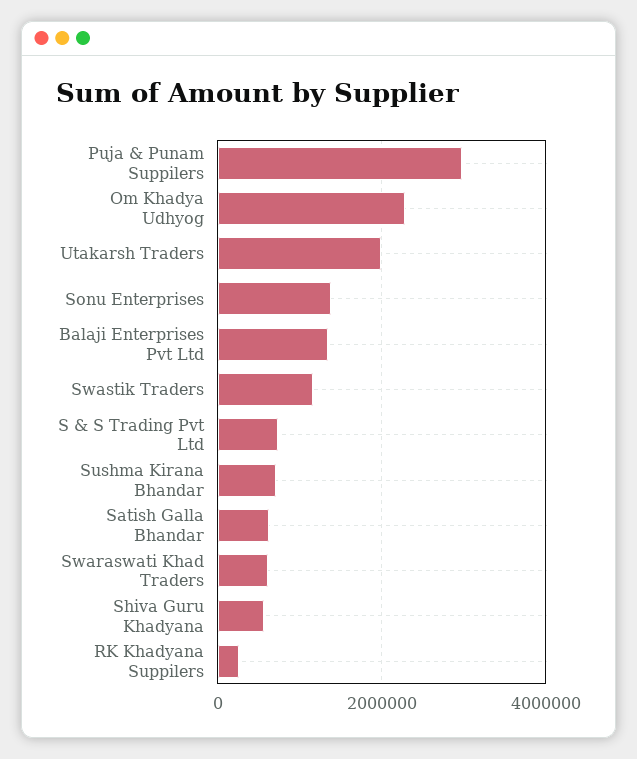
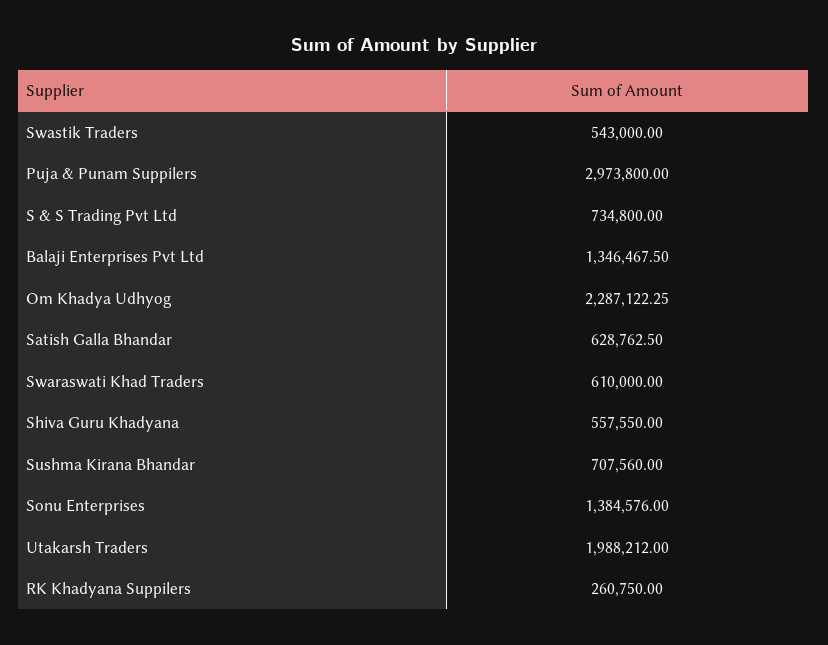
Swastik Traders: 1200000 -> 543000

